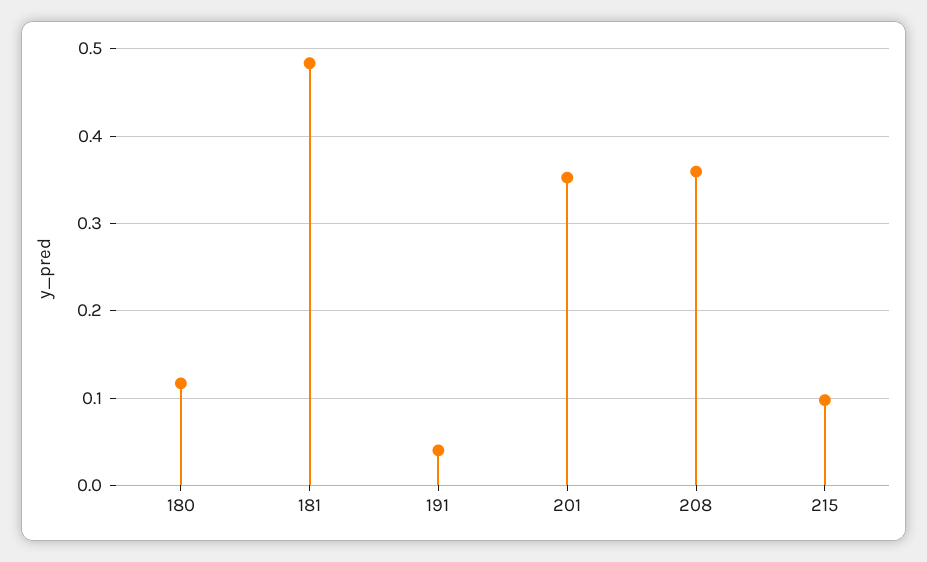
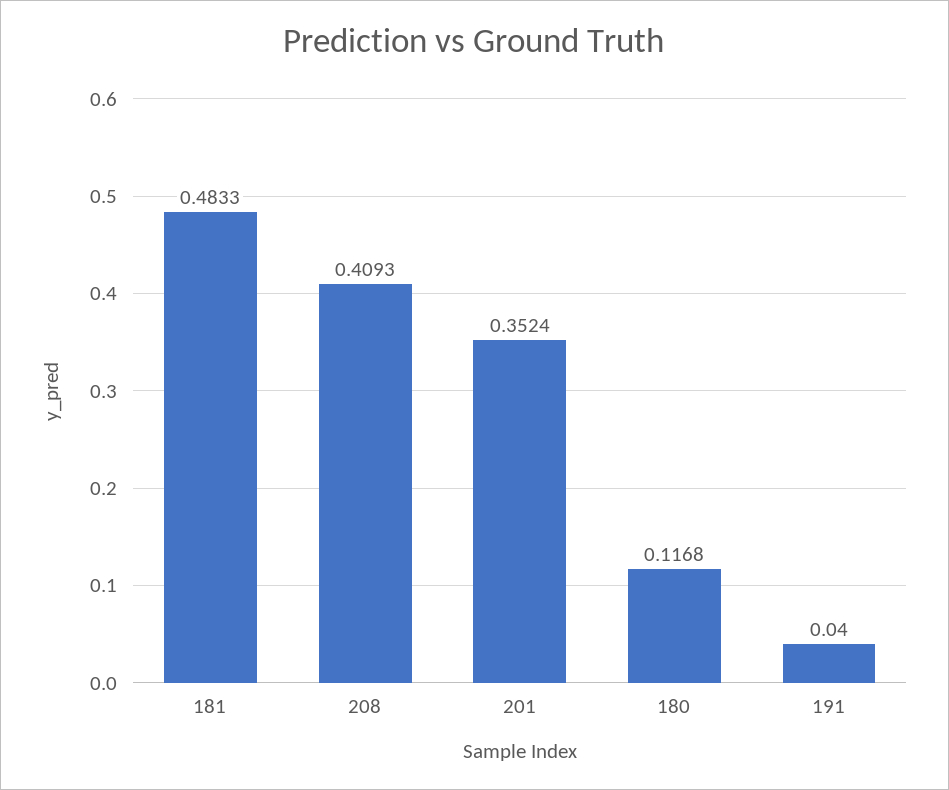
208: 0.36 -> 0.4093
215: 0.1 -> none

